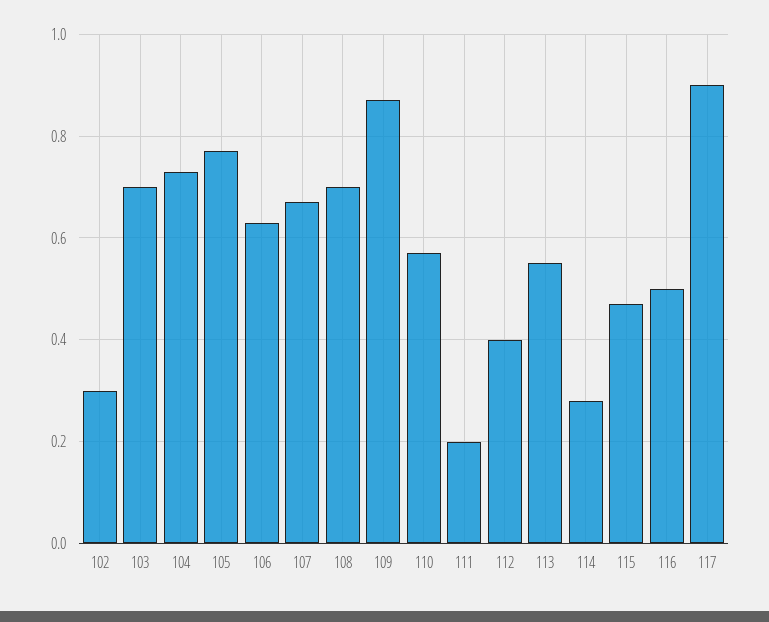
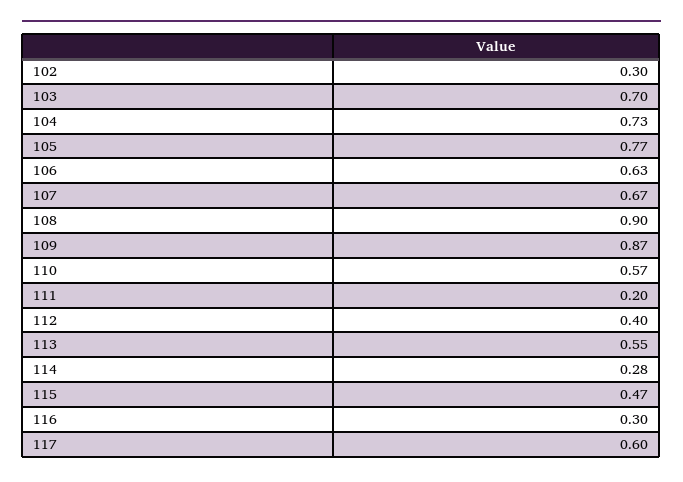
108: 0.7 -> 0.9
116: 0.5 -> 0.3
117: 0.9 -> 0.6

